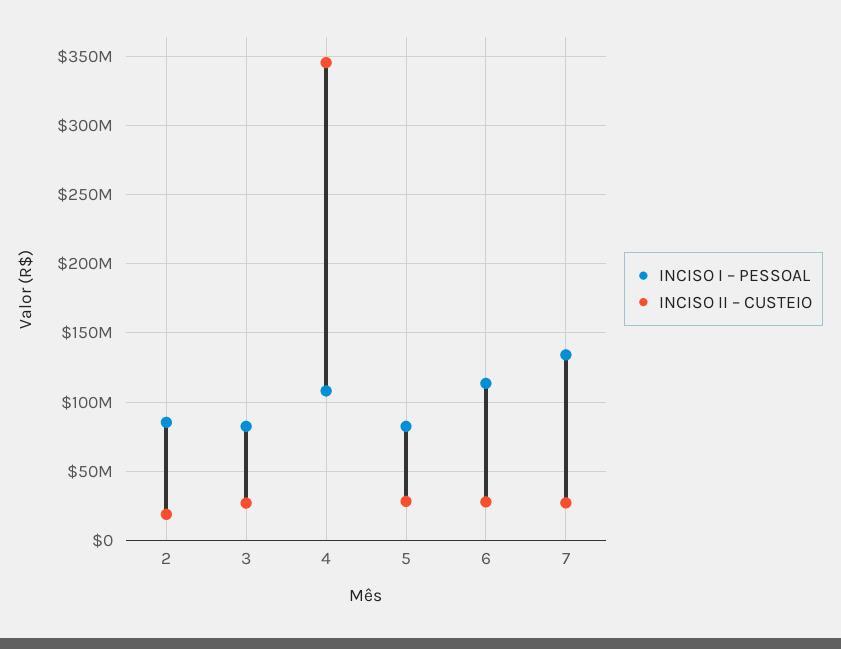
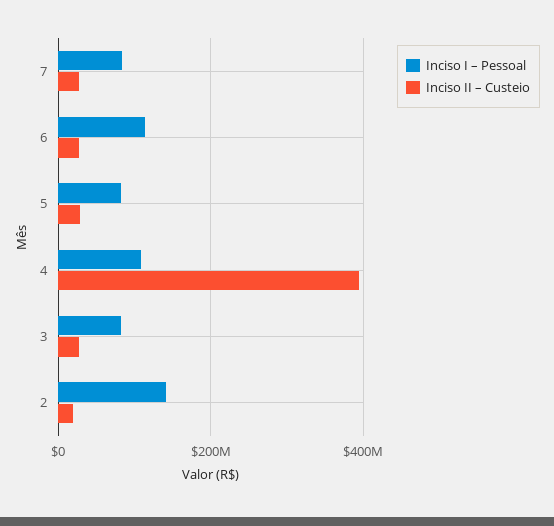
INCISO I – PESSOAL, 2: 85000000 -> 140000000
INCISO II – CUSTEIO, 4: 345000000 -> 400000000
INCISO I – PESSOAL, 7: 135000000 -> 80000000

